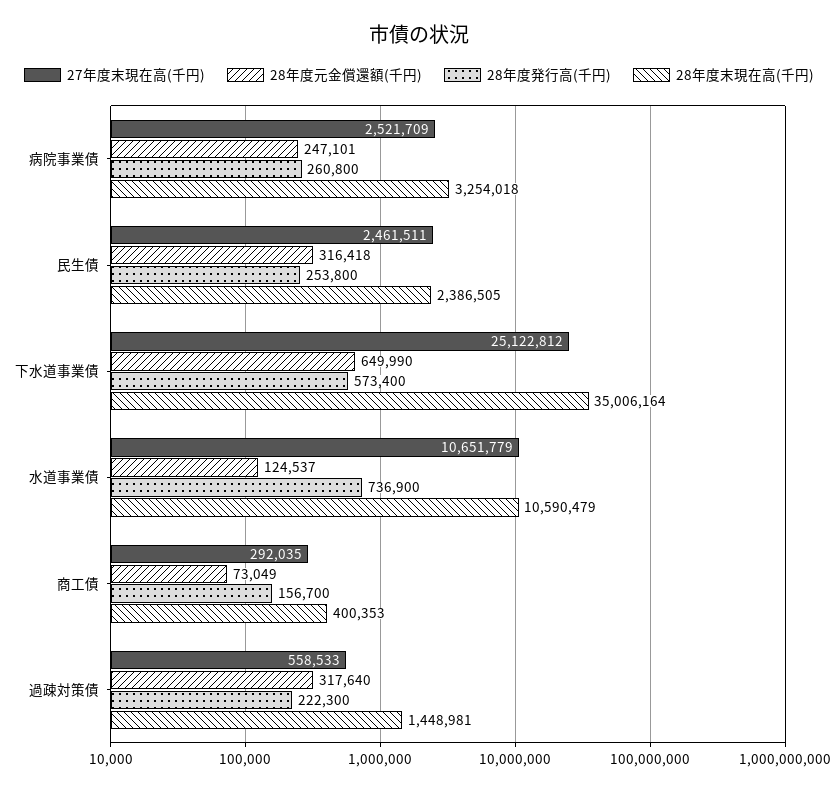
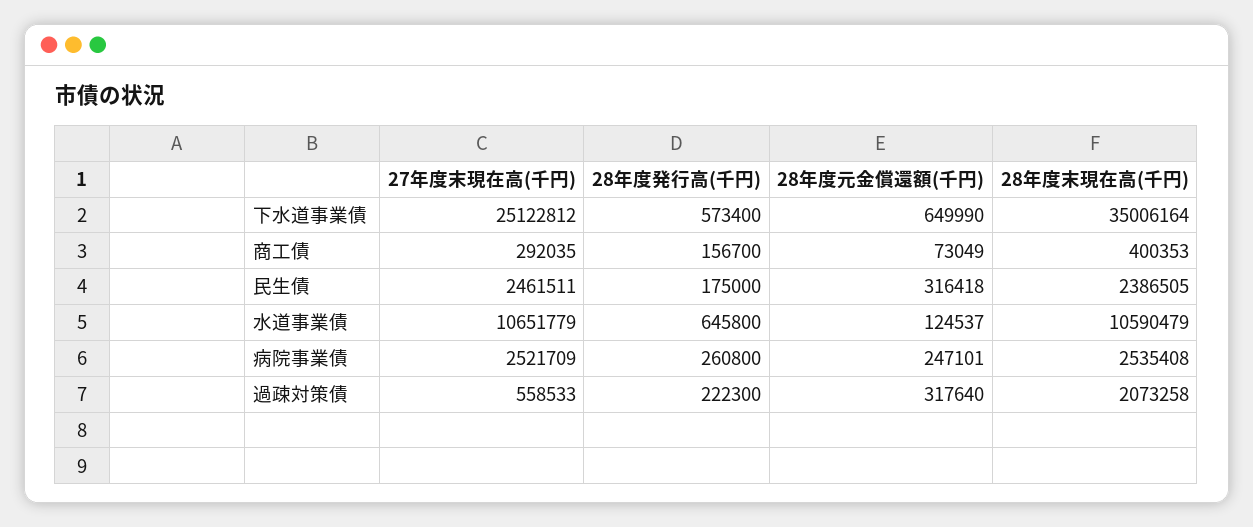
28年度末現在高(千円), 病院事業債: 3254018 -> 2535408
28年度発行高(千円), 民生債: 253800 -> 175000
28年度発行高(千円), 水道事業債: 736900 -> 645800
28年度末現在高(千円), 過疎対策債: 1448981 -> 2073258

